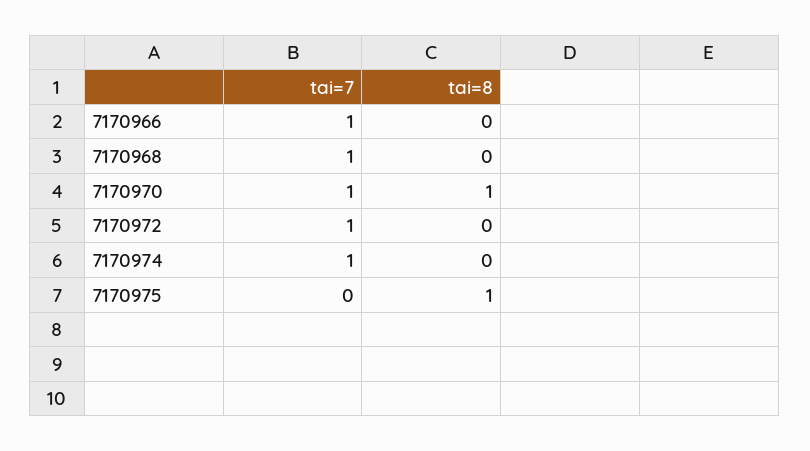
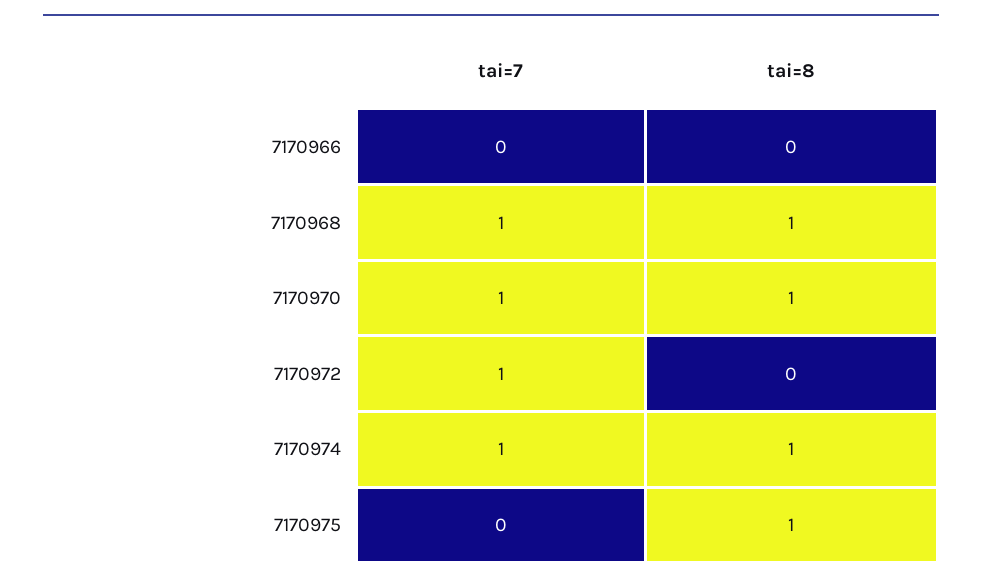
tai=7, 7170966: 1 -> 0
tai=8, 7170968: 0 -> 1
tai=8, 7170974: 0 -> 1

